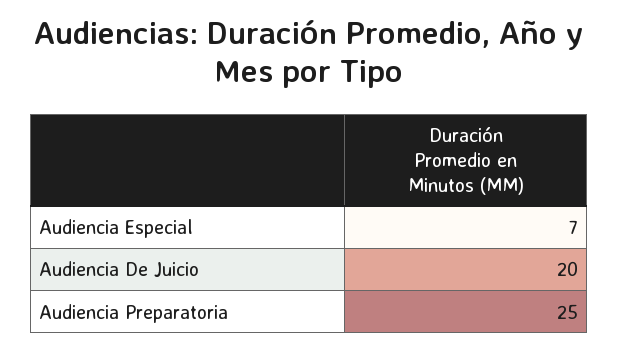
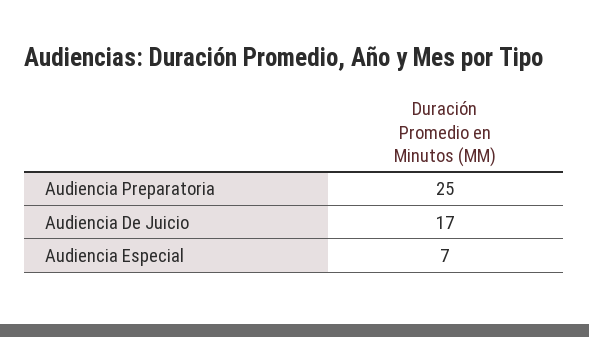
Audiencia De Juicio: 20 -> 17

